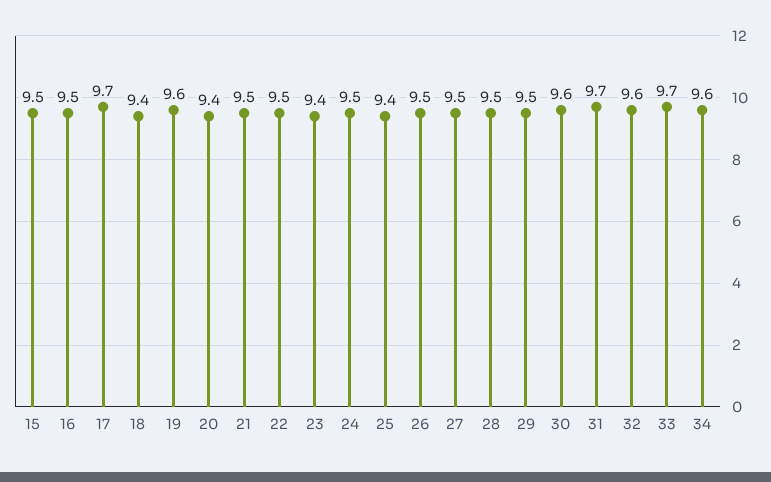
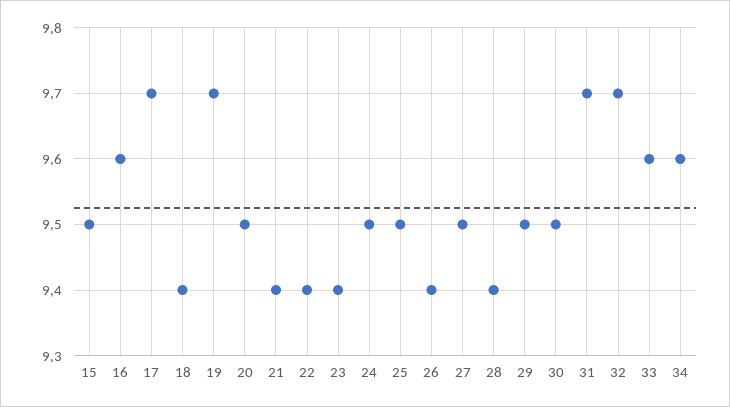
16: 9.5 -> 9.6
19: 9.6 -> 9.7
20: 9.4 -> 9.5
21: 9.5 -> 9.4
22: 9.5 -> 9.4
25: 9.4 -> 9.5
26: 9.5 -> 9.4
28: 9.5 -> 9.4
30: 9.6 -> 9.5
32: 9.6 -> 9.7
33: 9.7 -> 9.6

